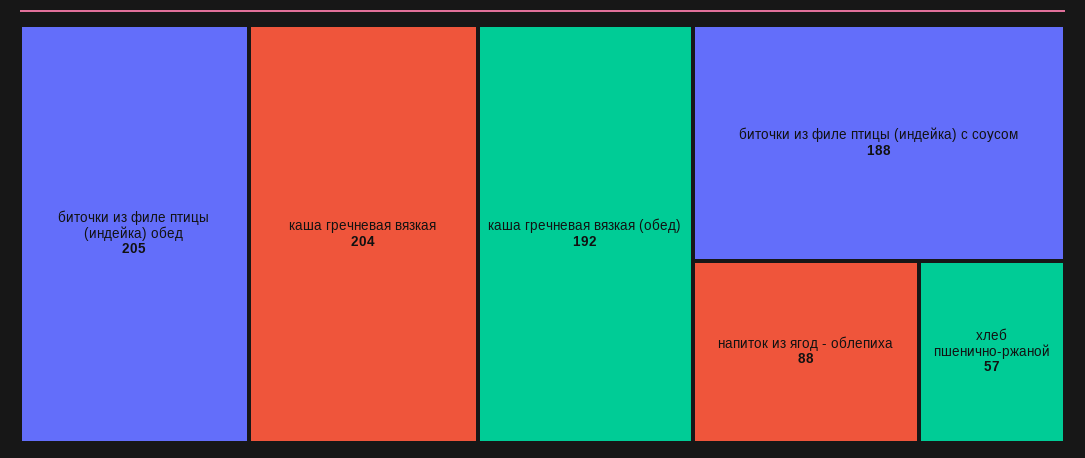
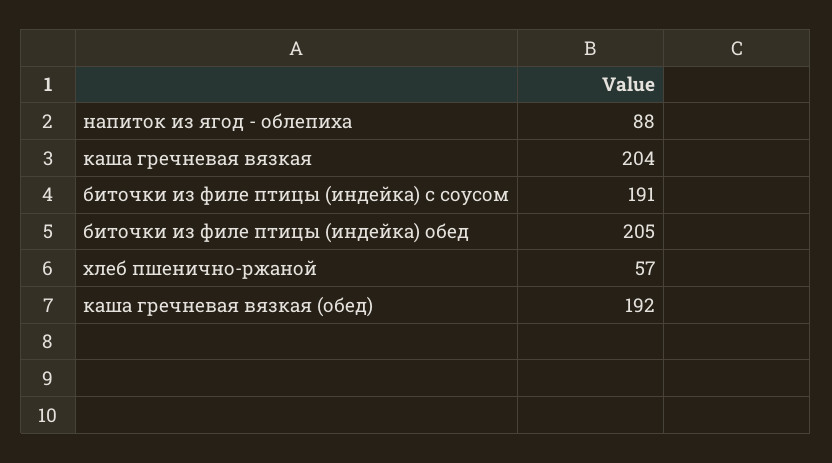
биточки из филе птицы (индейка) с соусом: 188 -> 191

